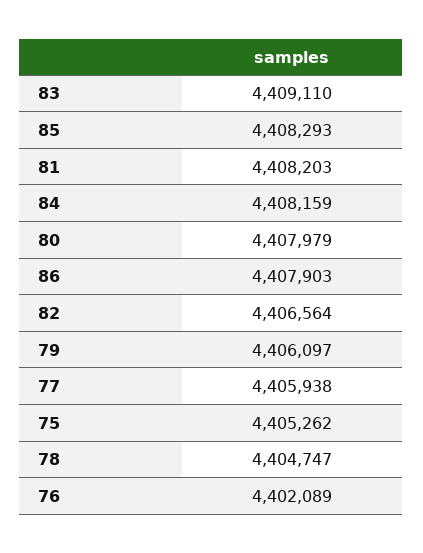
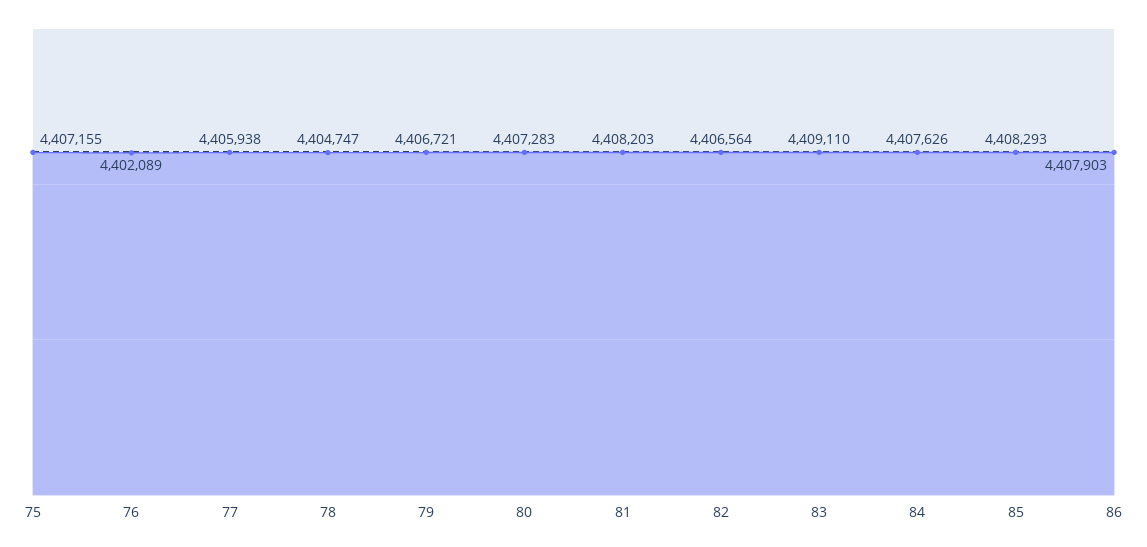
84: 4408159 -> 4407626
80: 4407979 -> 4407283
79: 4406097 -> 4406721
75: 4405262 -> 4407155

